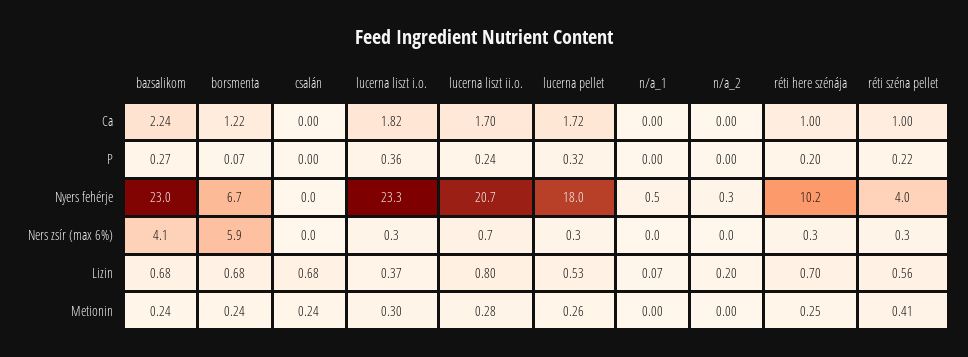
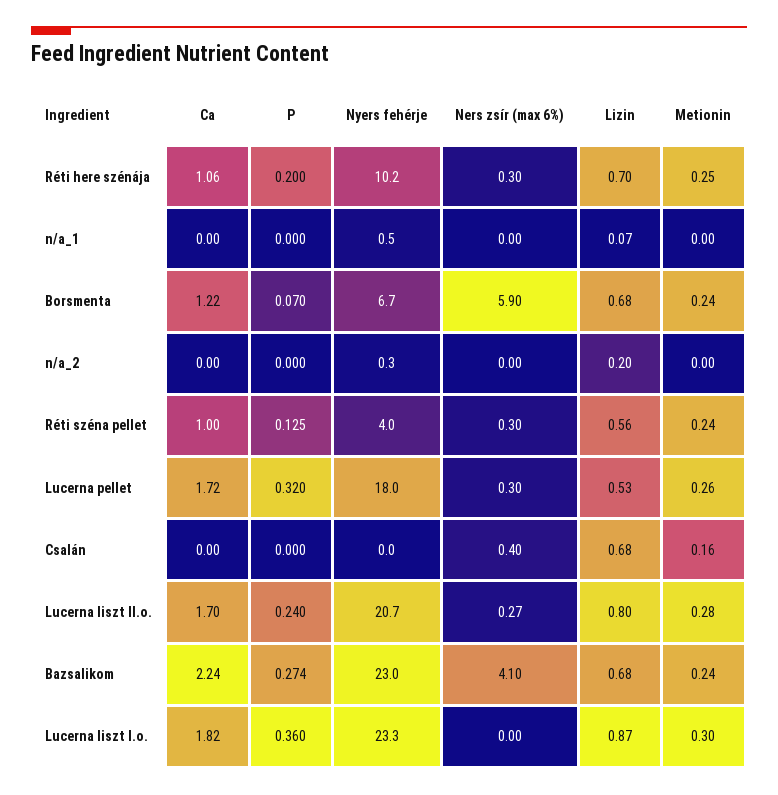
réti here szénája, Ca: 1 -> 1.06
réti széna pellet, P: 0.22 -> 0.125
csalán, Ners zsír (max 6%): 0 -> 0.4
lucerna liszt i.o., Ners zsír (max 6%): 0.3 -> 0
lucerna liszt ii.o., Ners zsír (max 6%): 0.7 -> 0.27
lucerna liszt i.o., Lizin: 0.37 -> 0.87
csalán, Metionin: 0.24 -> 0.16
réti széna pellet, Metionin: 0.41 -> 0.24

